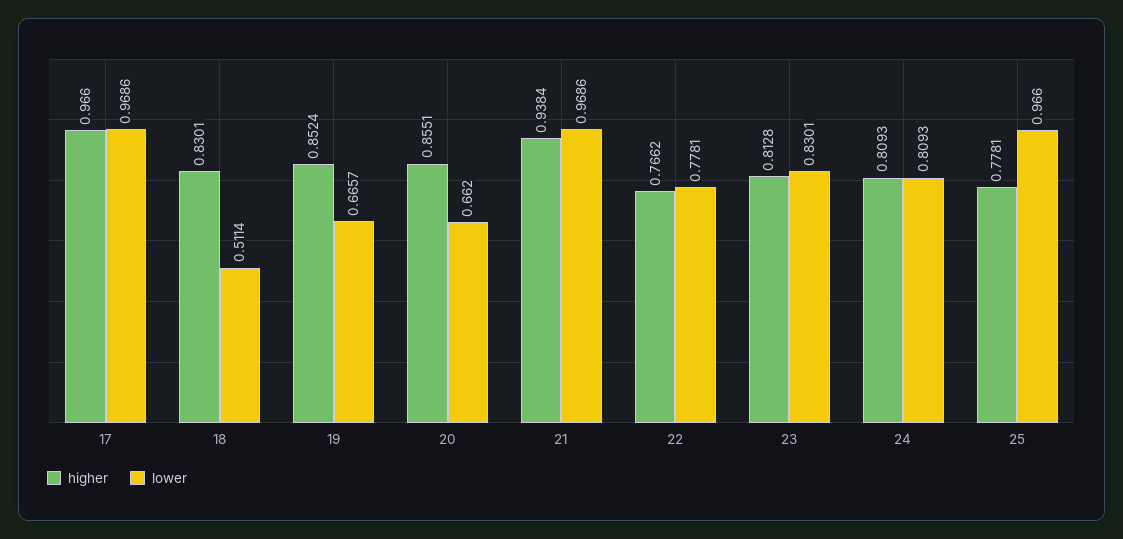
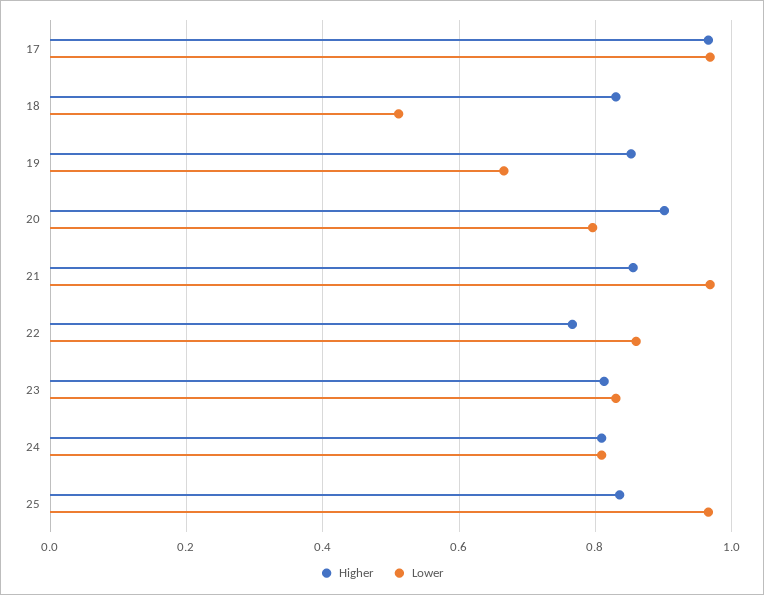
higher, 20: 0.8551 -> 0.9
lower, 20: 0.662 -> 0.8
higher, 21: 0.9384 -> 0.86
lower, 22: 0.7781 -> 0.86
higher, 25: 0.7781 -> 0.84

